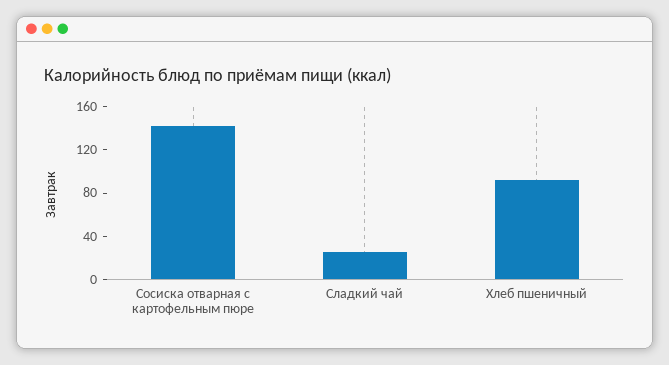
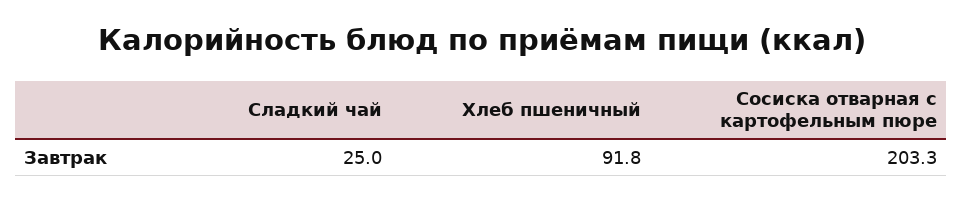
Сосиска отварная с картофельным пюре: 140 -> 203.3

